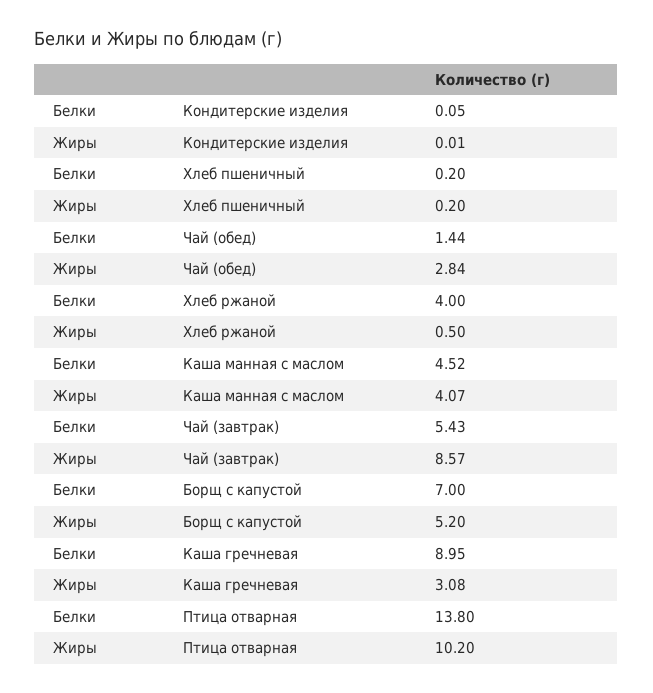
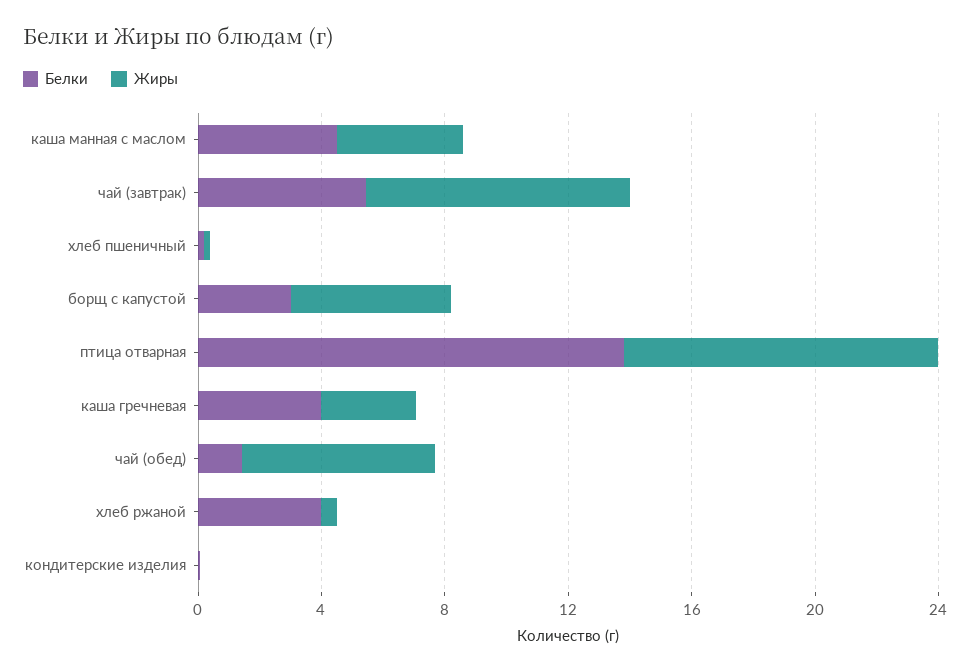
Жиры, Чай (обед): 2.84 -> 6
Белки, Борщ с капустой: 7 -> 3
Белки, Каша гречневая: 8.95 -> 4

